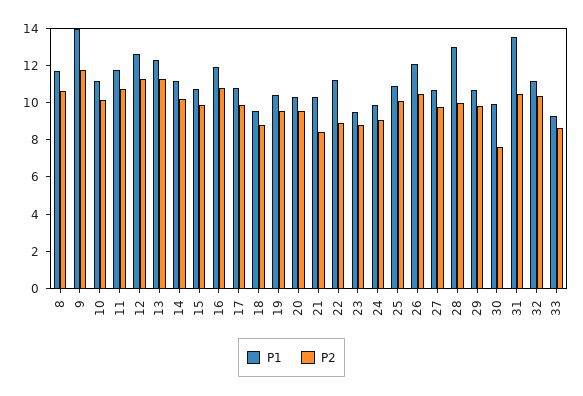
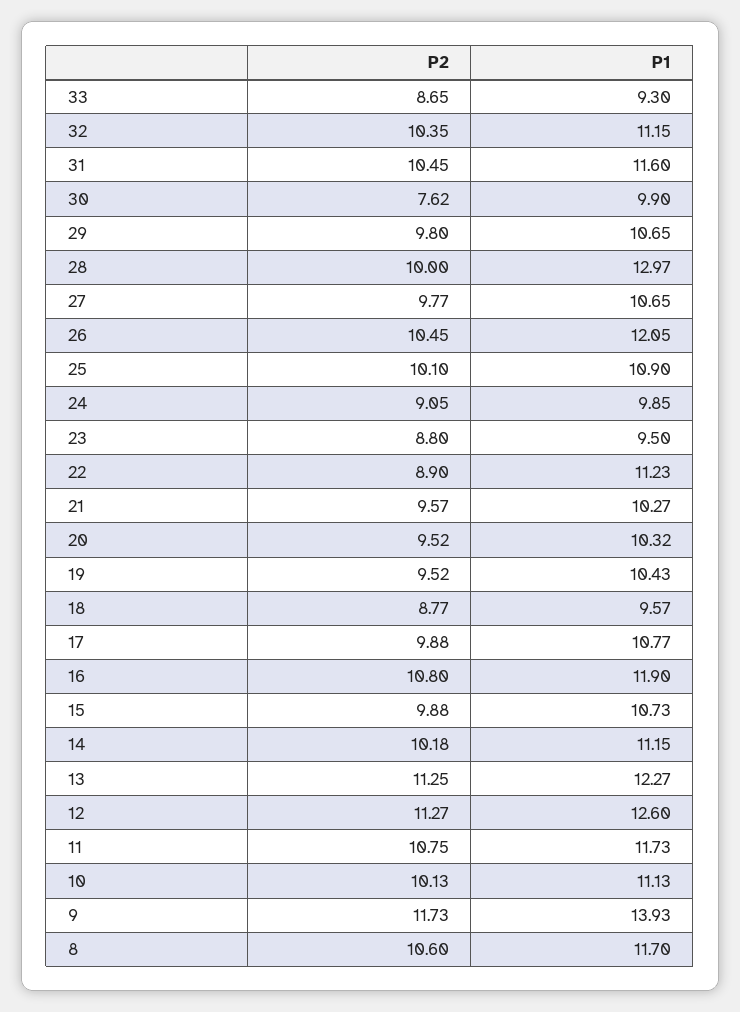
P2, 21: 8.5 -> 9.57
P1, 31: 13.5 -> 11.6

